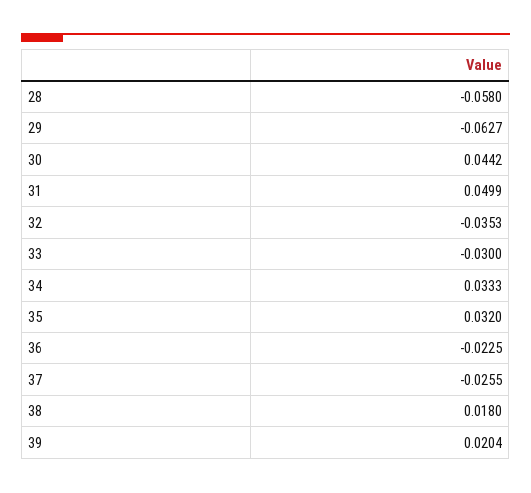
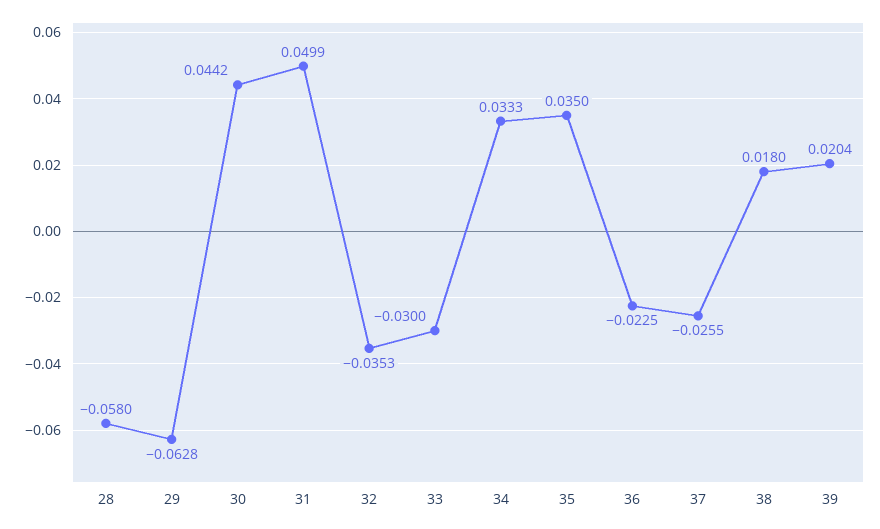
29: -0.0627 -> -0.0628
35: 0.032 -> 0.035

